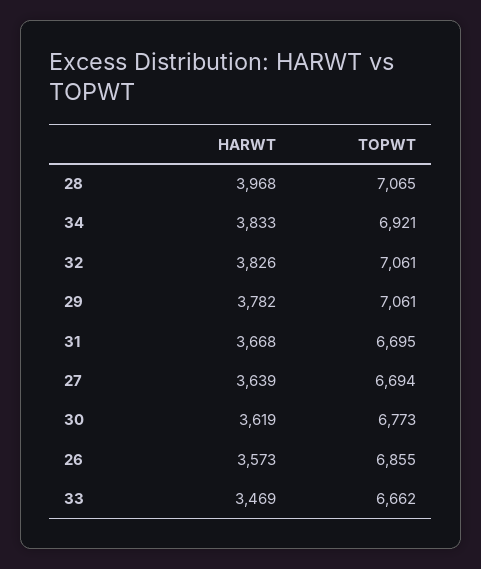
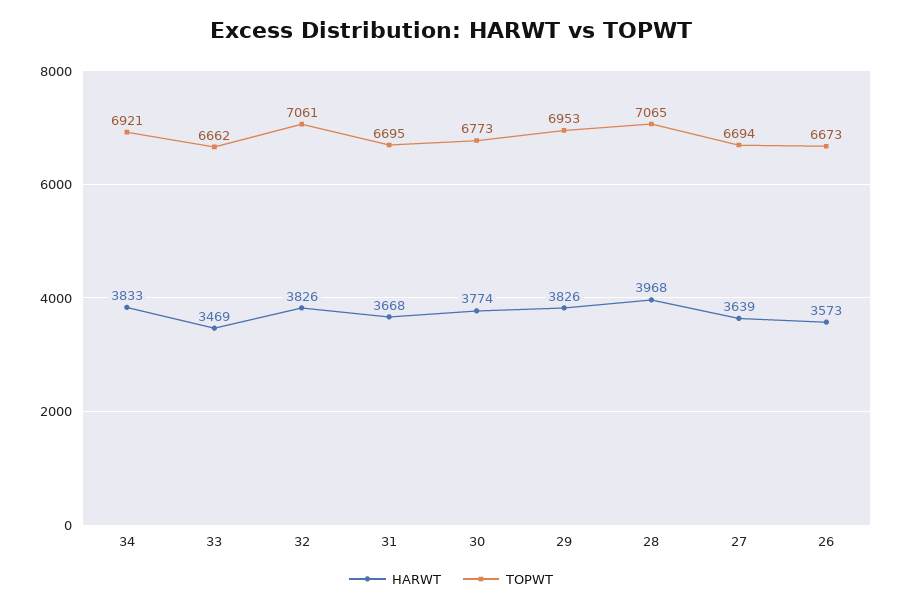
HARWT, 29: 3782 -> 3826
TOPWT, 29: 7061 -> 6953
HARWT, 30: 3619 -> 3774
TOPWT, 26: 6855 -> 6673

